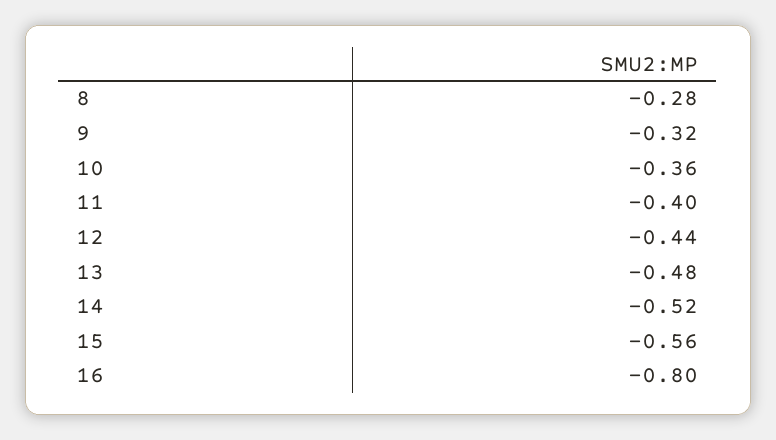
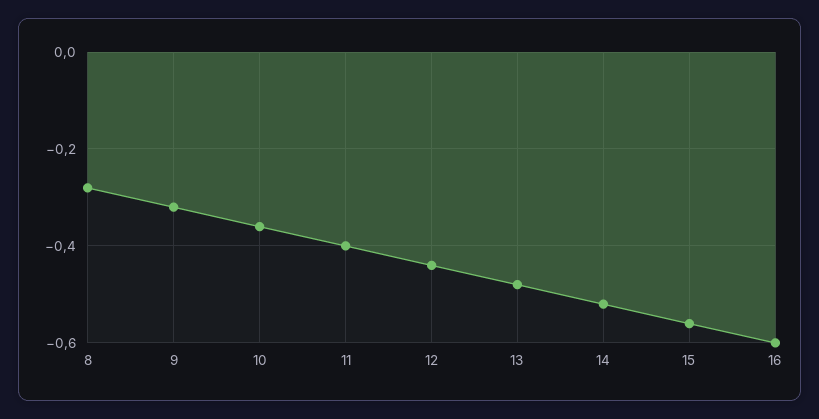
16: -0.8 -> -0.6

